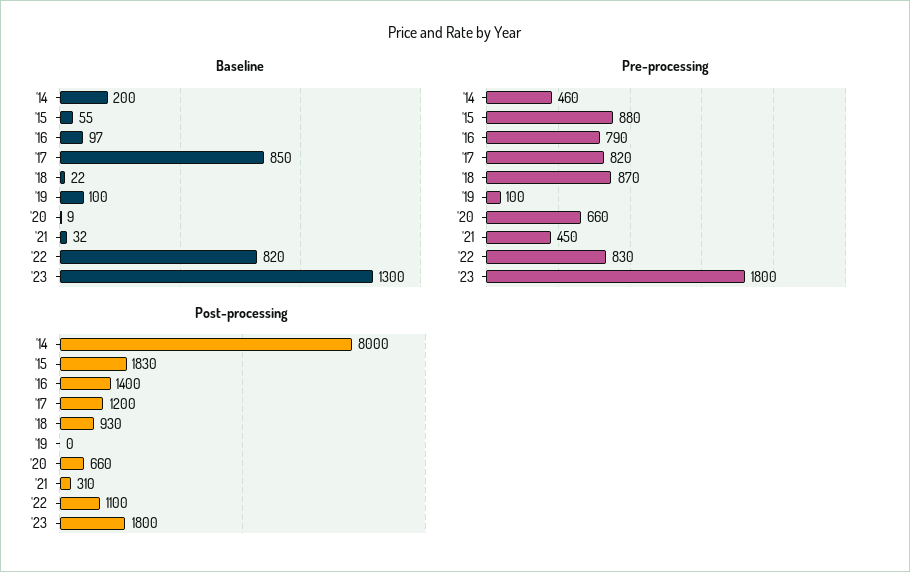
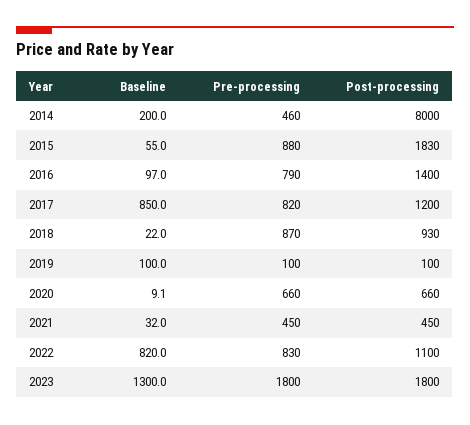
Post-processing, '19: 0 -> 100
Post-processing, '21: 310 -> 450

